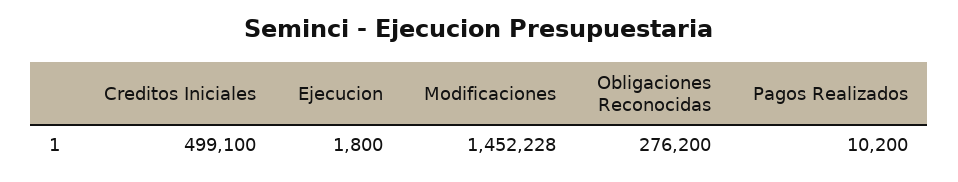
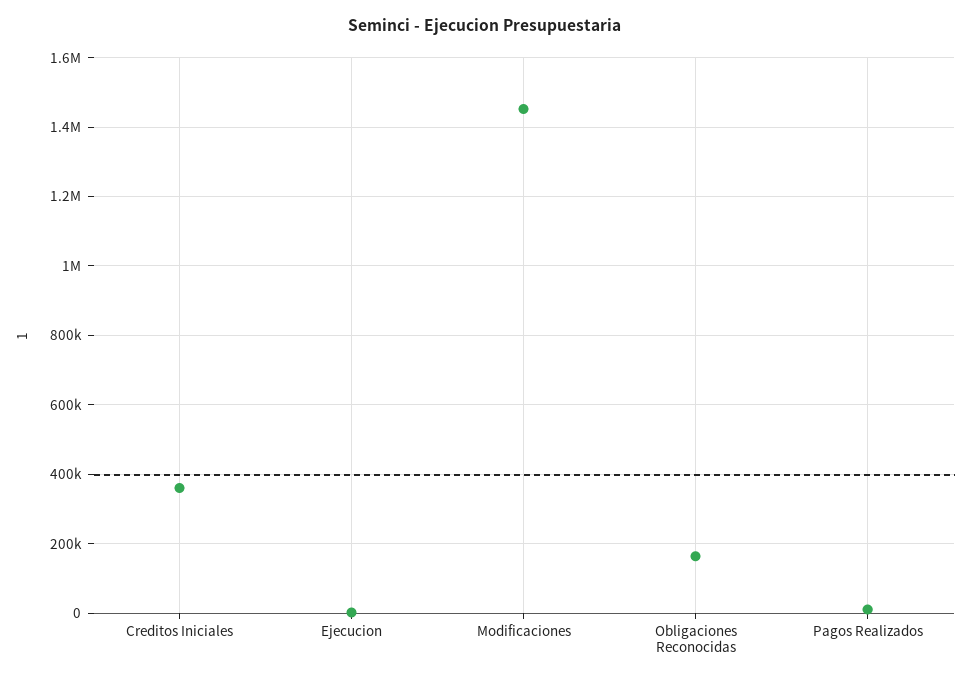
Creditos Iniciales: 499100 -> 360000
Obligaciones Reconocidas: 276200 -> 160000

